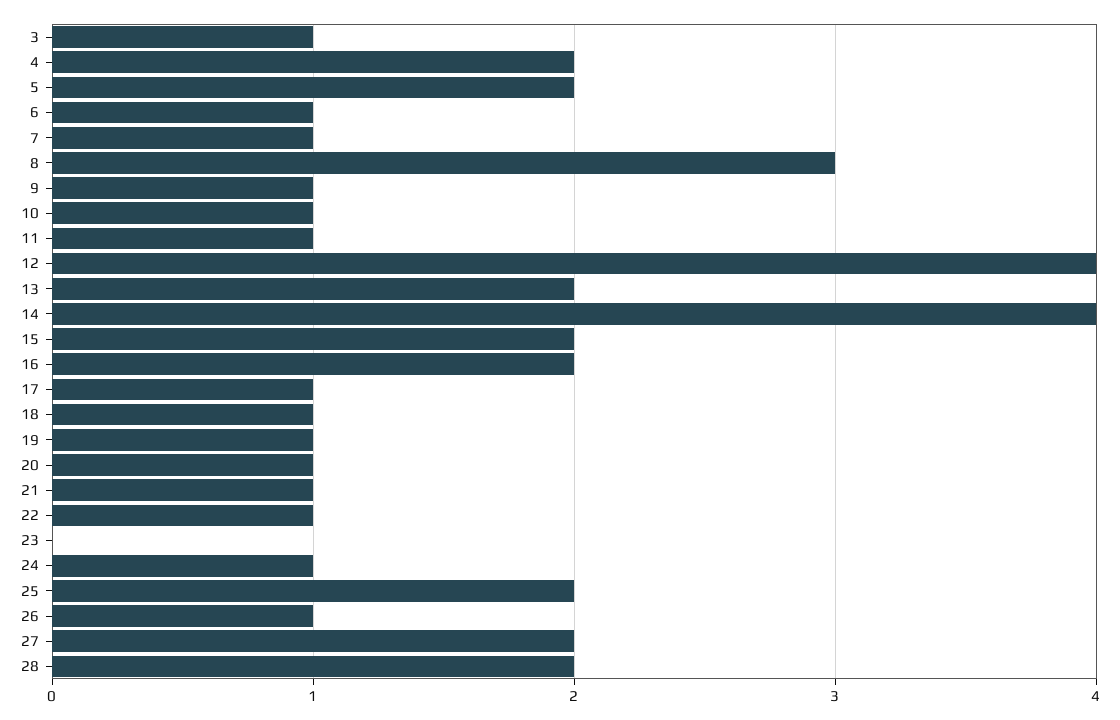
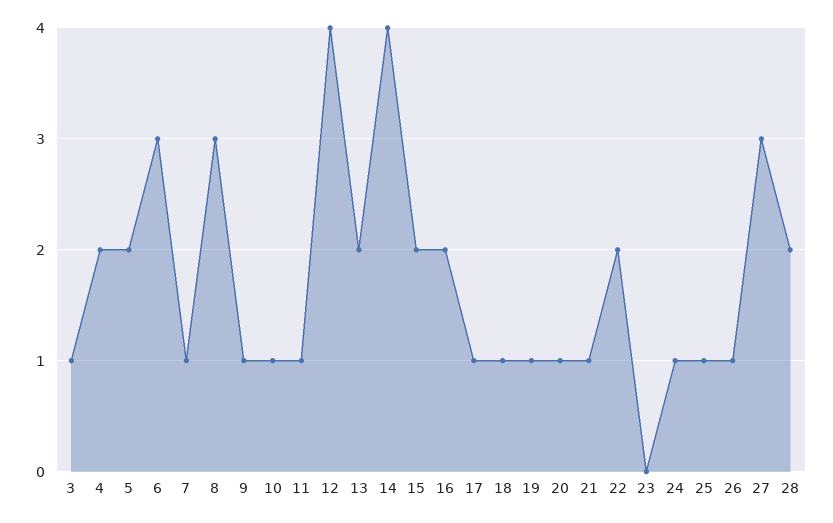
6: 1 -> 3
22: 1 -> 2
25: 2 -> 1
27: 2 -> 3

